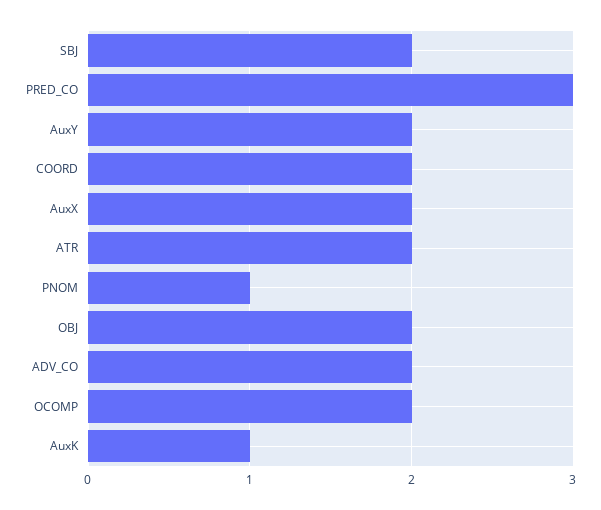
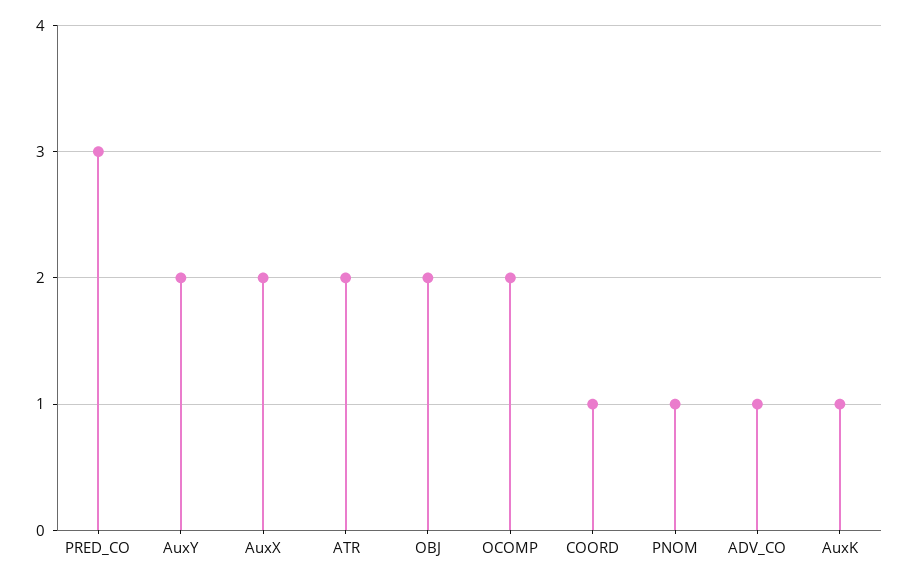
SBJ: 2 -> none
COORD: 2 -> 1
ADV_CO: 2 -> 1

